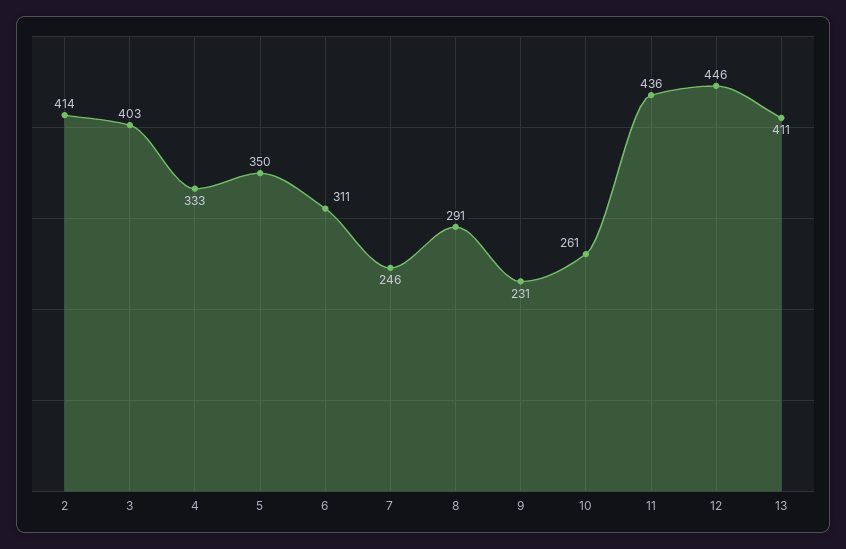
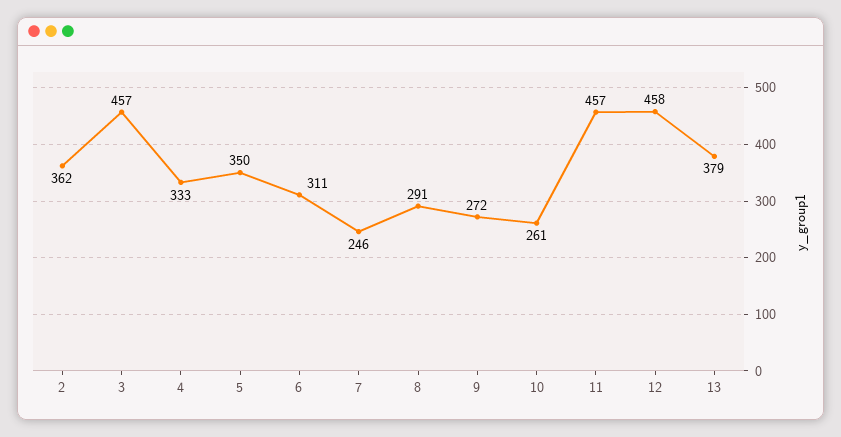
2: 414 -> 362
3: 403 -> 457
9: 231 -> 272
11: 436 -> 457
12: 446 -> 458
13: 411 -> 379

